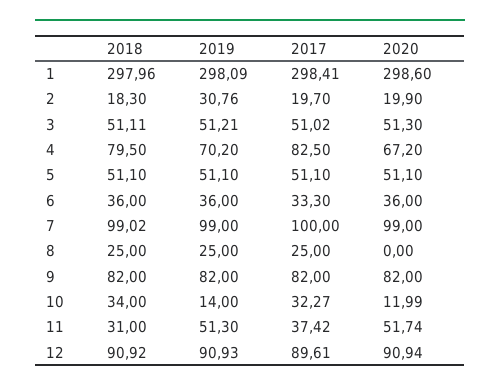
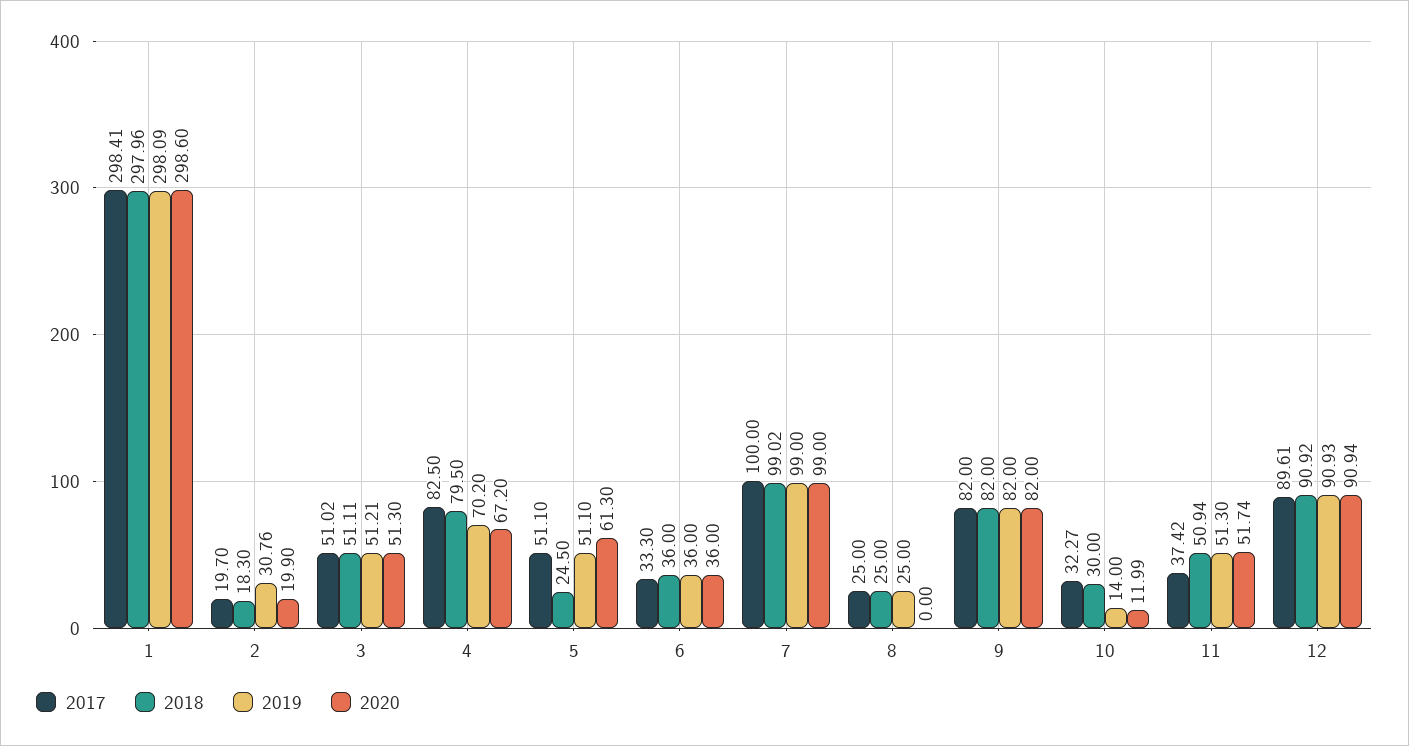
2018, 5: 51.1 -> 24.5
2020, 5: 51.1 -> 61.3
2018, 10: 34 -> 30
2018, 11: 31 -> 50.94

